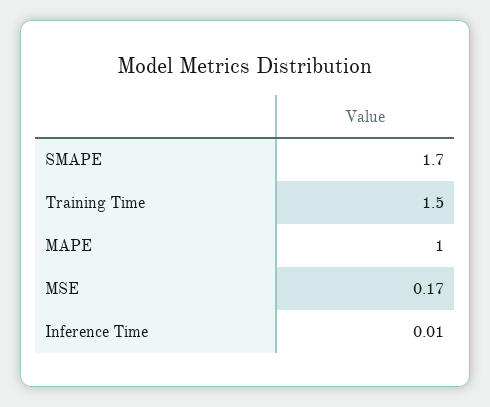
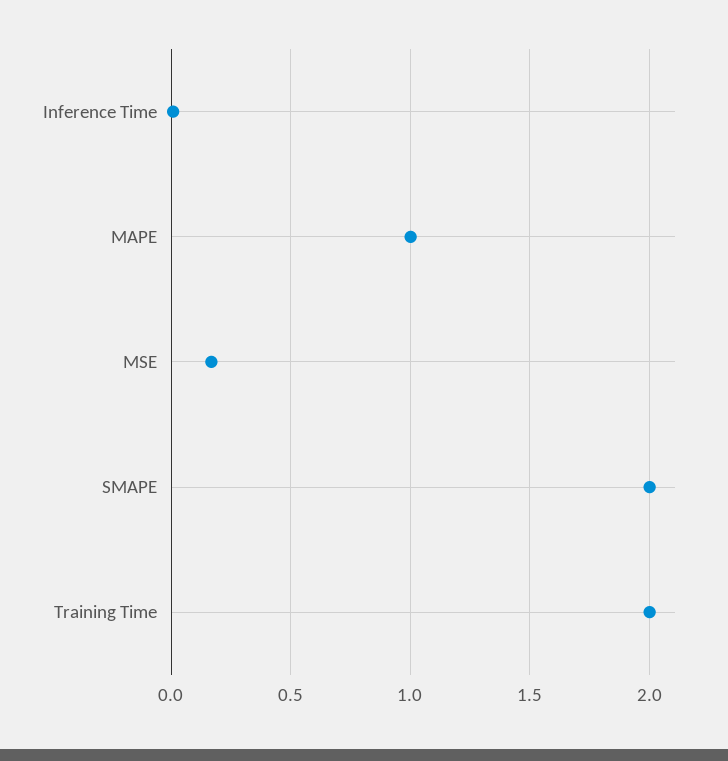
SMAPE: 1.7 -> 2
Training Time: 1.5 -> 2

